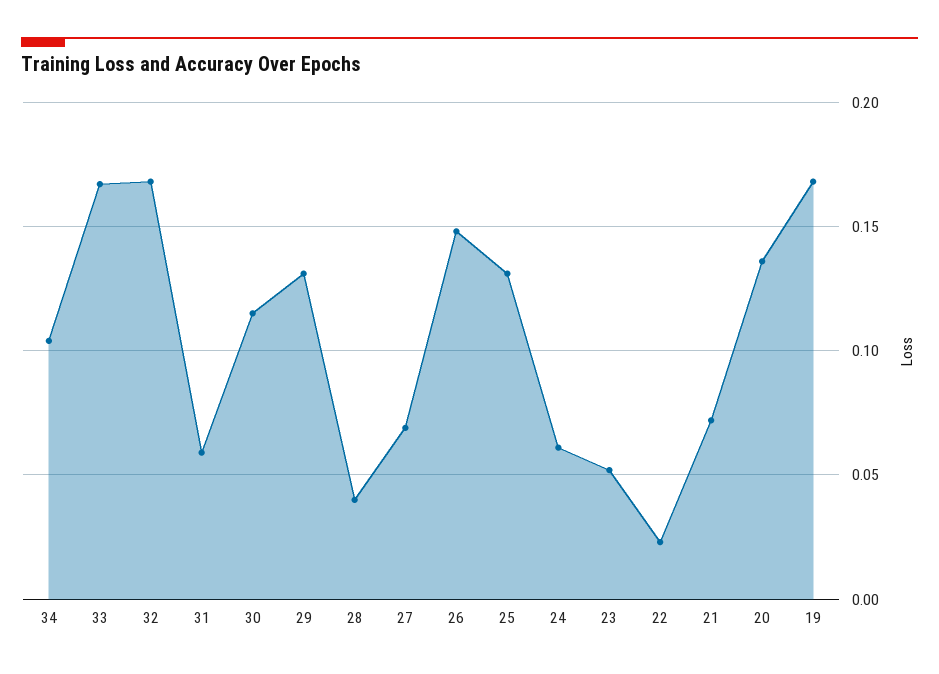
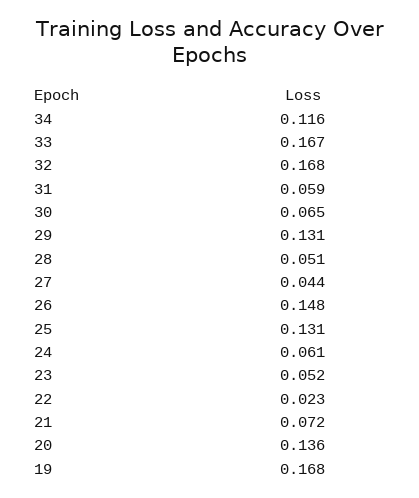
34: 0.105 -> 0.116
30: 0.115 -> 0.065
28: 0.04 -> 0.051
27: 0.07 -> 0.044

